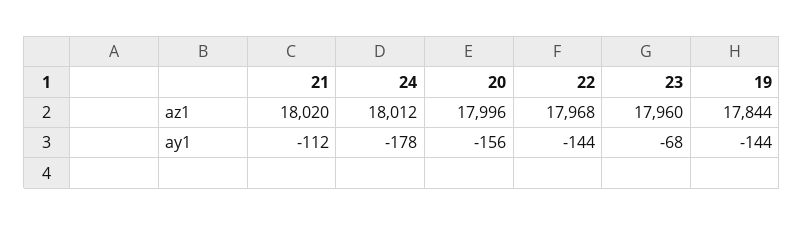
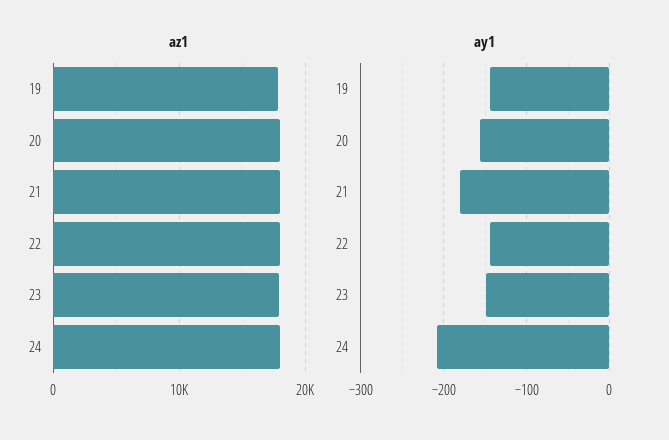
ay1, 21: -112 -> -180
ay1, 24: -178 -> -210
ay1, 23: -68 -> -150

